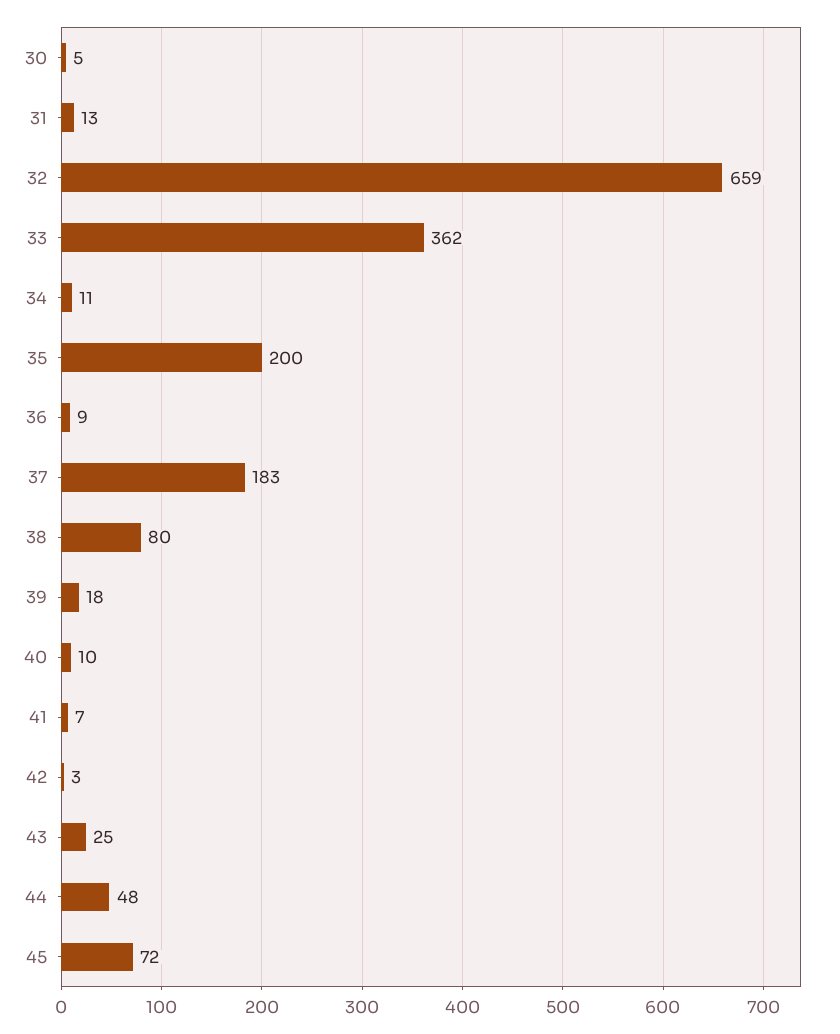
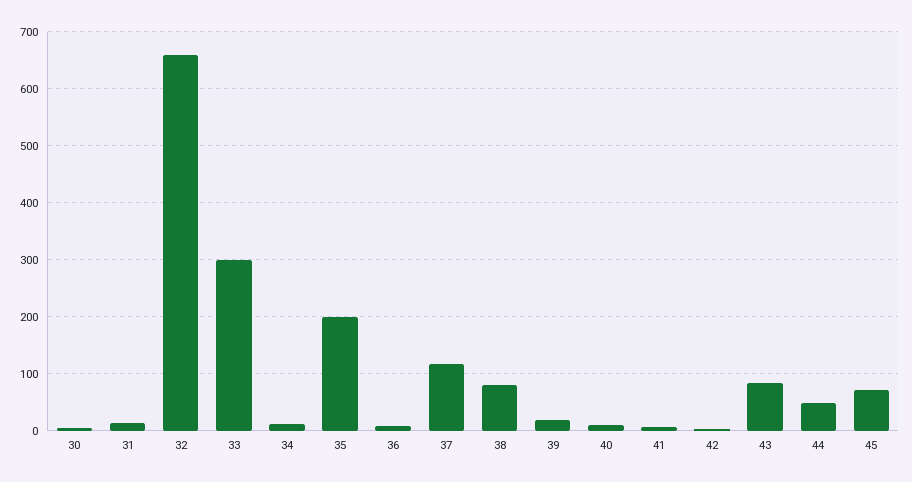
33: 362 -> 300
37: 183 -> 120
43: 25 -> 80

